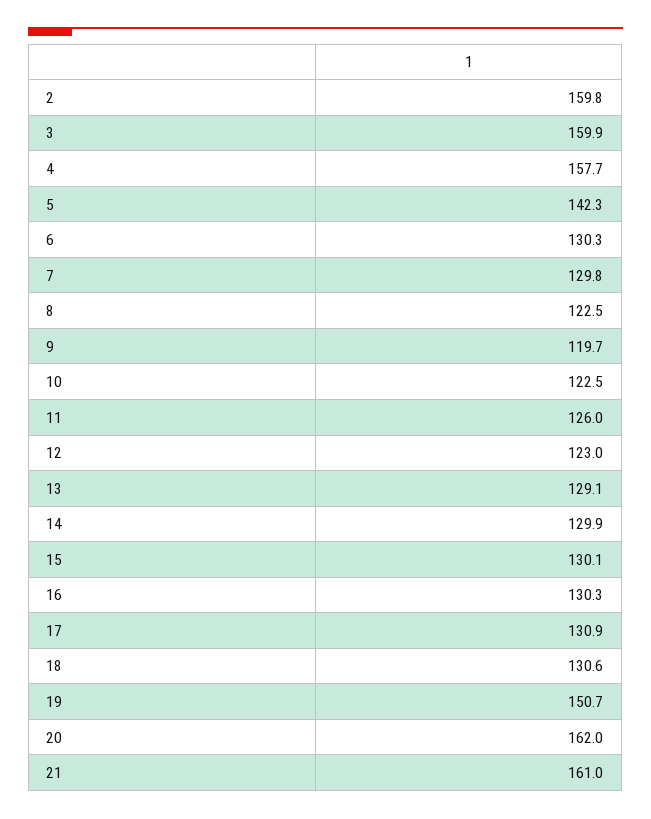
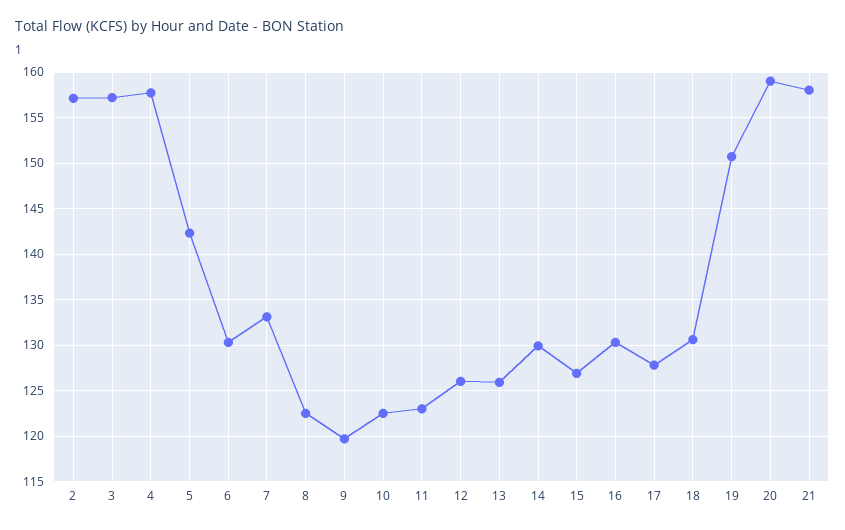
2: 159.8 -> 157
3: 159.9 -> 157
7: 129.8 -> 133
11: 126 -> 123
12: 123 -> 126
13: 129.1 -> 126
15: 130.1 -> 127
17: 130.9 -> 128
20: 162 -> 159
21: 161 -> 158

